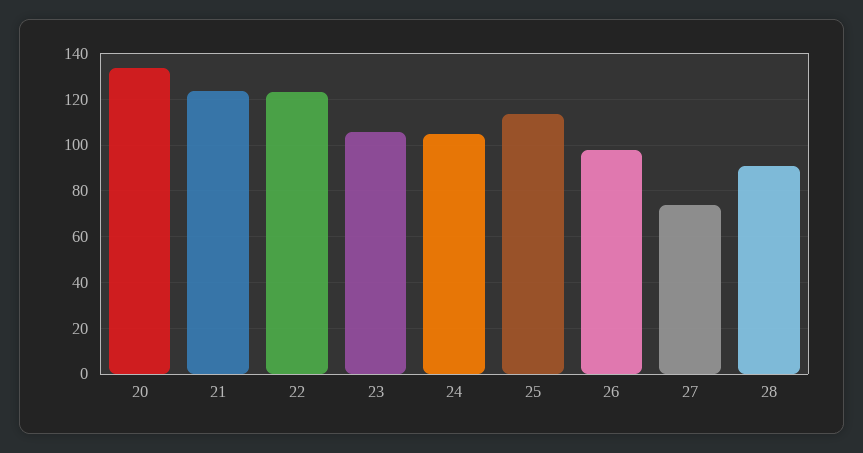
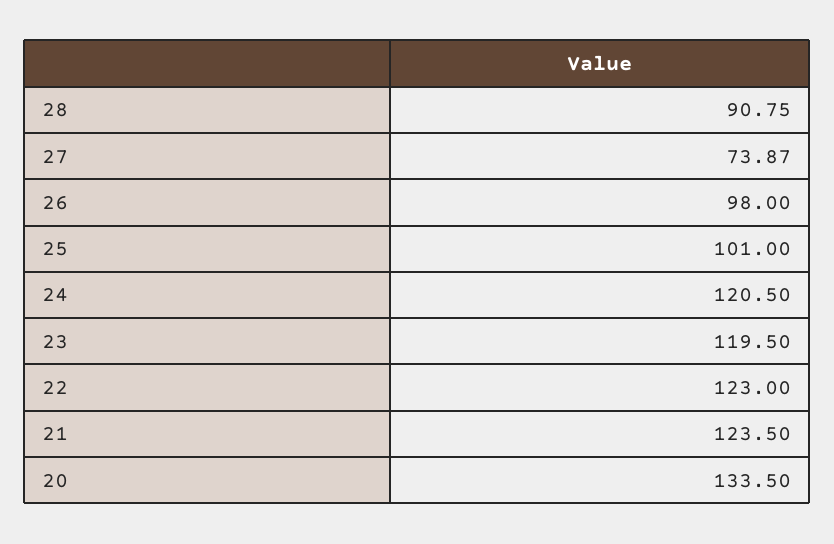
23: 105 -> 119.5
24: 105 -> 120.5
25: 115 -> 101

